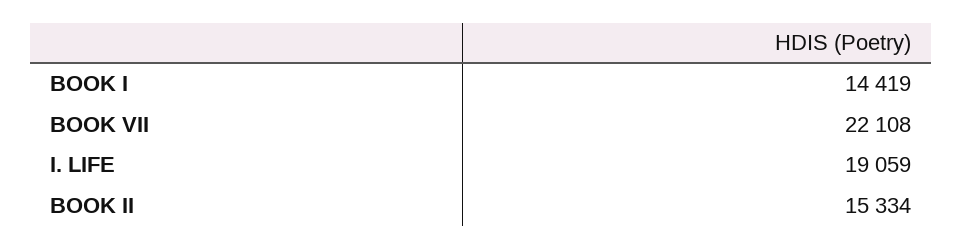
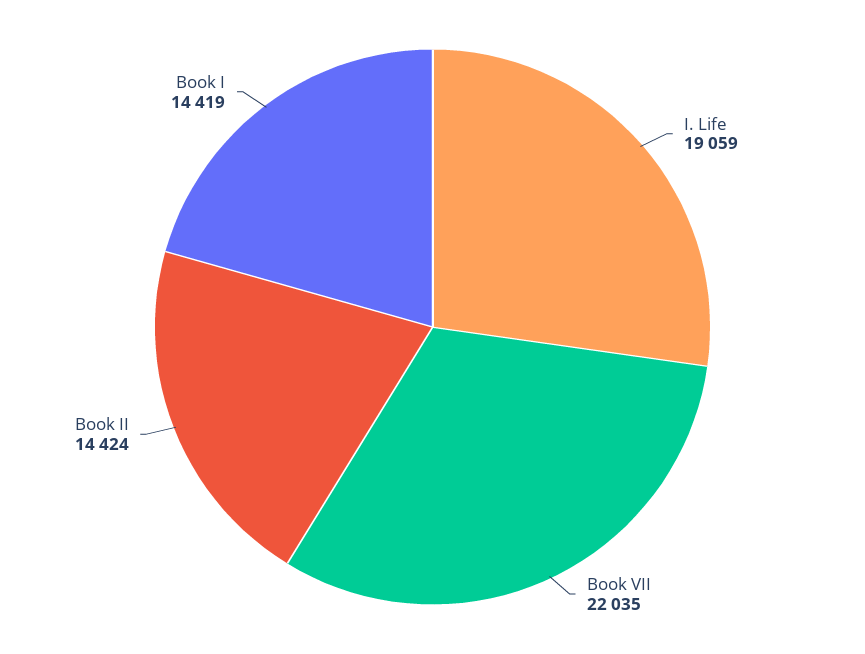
BOOK VII: 22108 -> 22035
BOOK II: 15334 -> 14424

